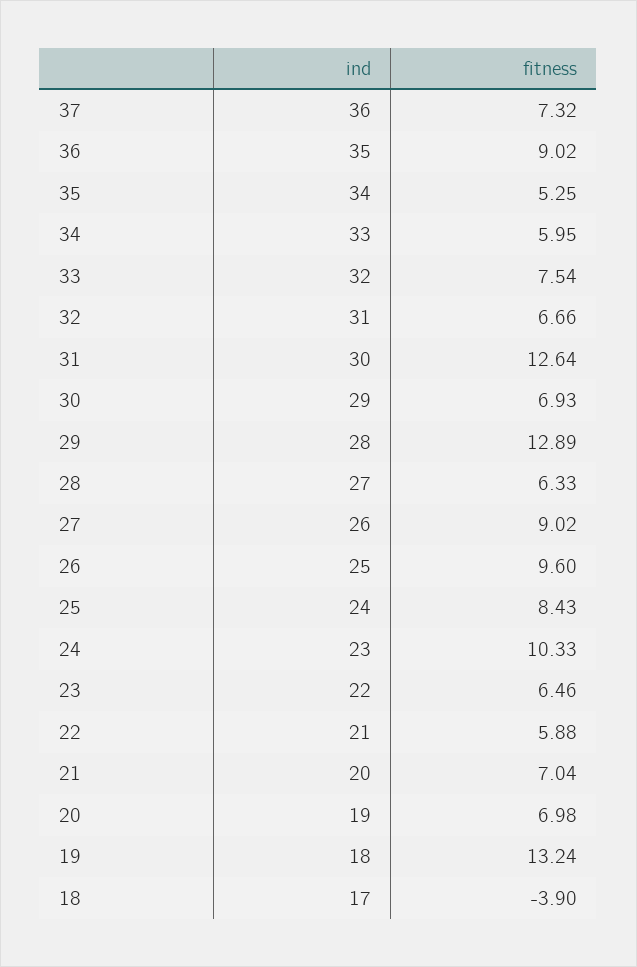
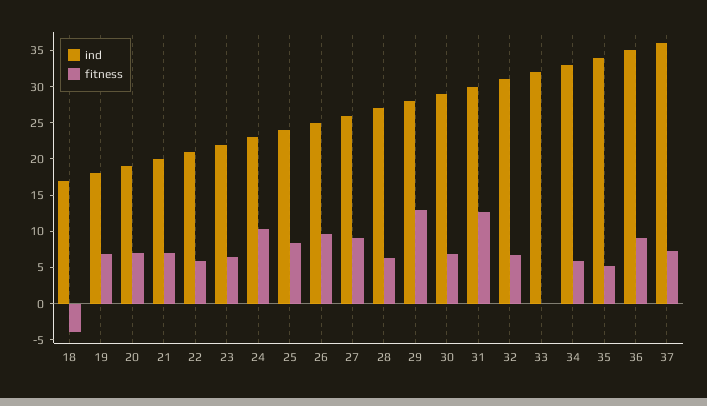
fitness, 33: 7.54 -> 0
fitness, 19: 13.24 -> 7.5

